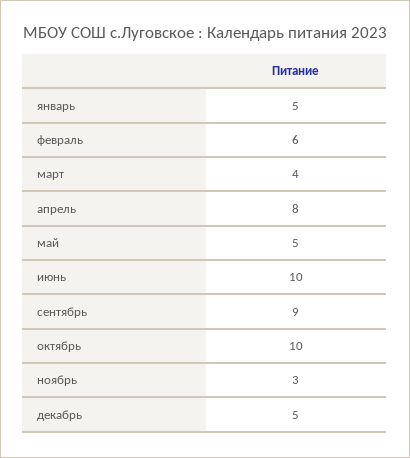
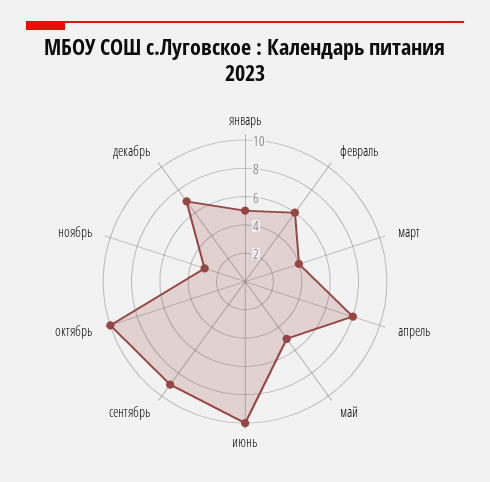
декабрь: 5 -> 7

